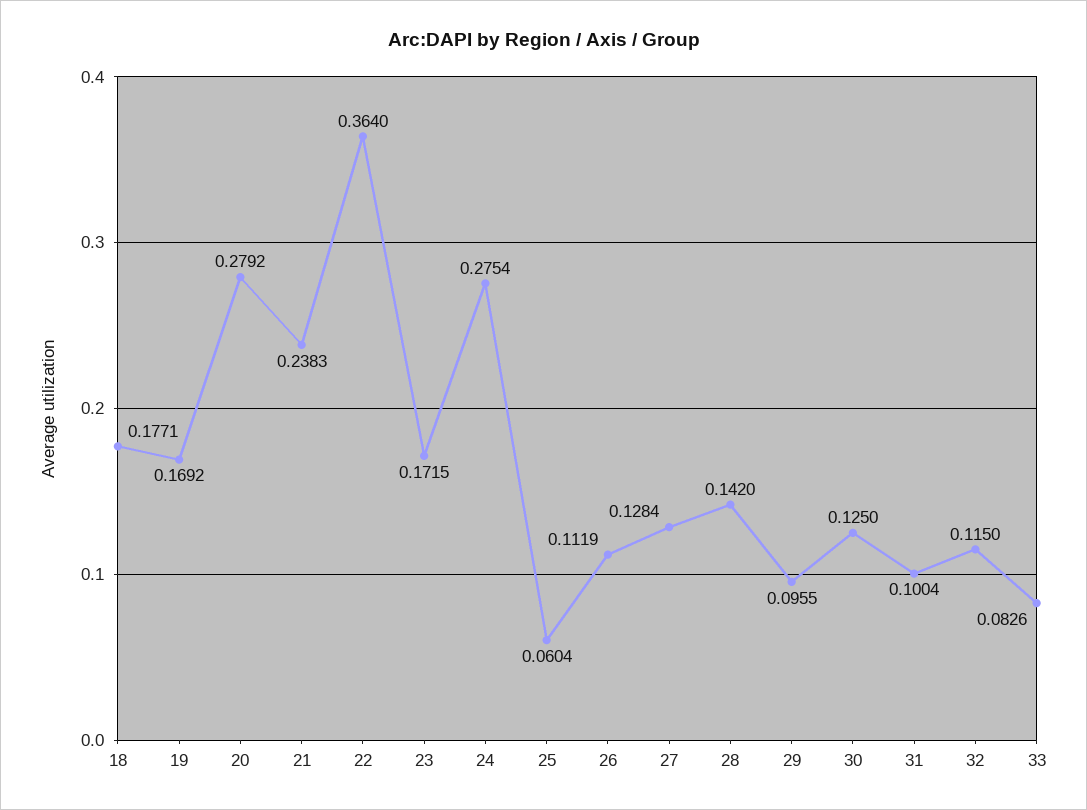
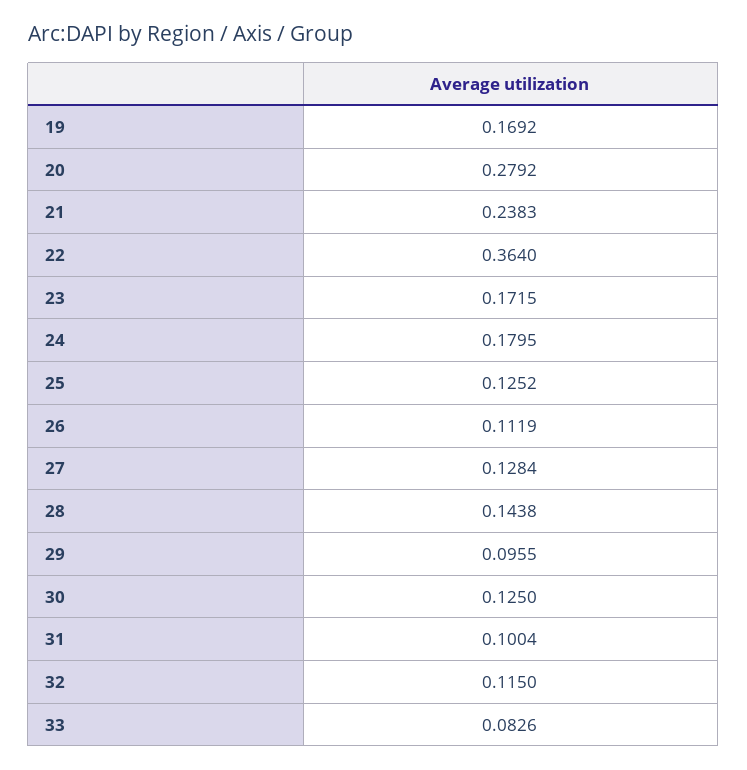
18: 0.1771 -> none
24: 0.2754 -> 0.1795
25: 0.0604 -> 0.1252
28: 0.142 -> 0.1438

